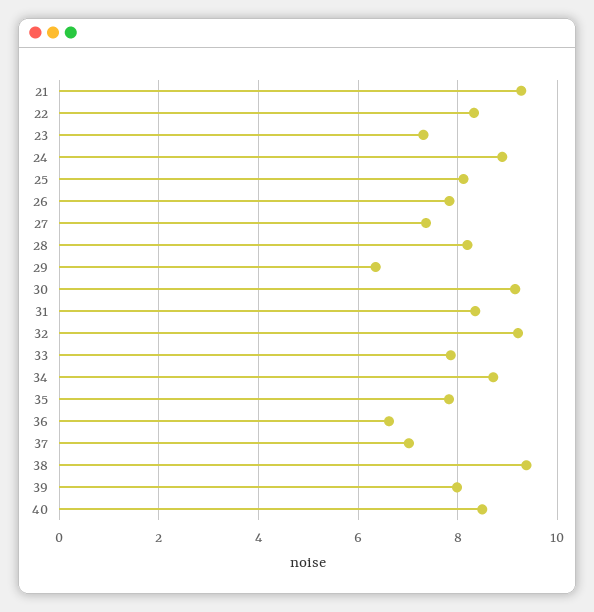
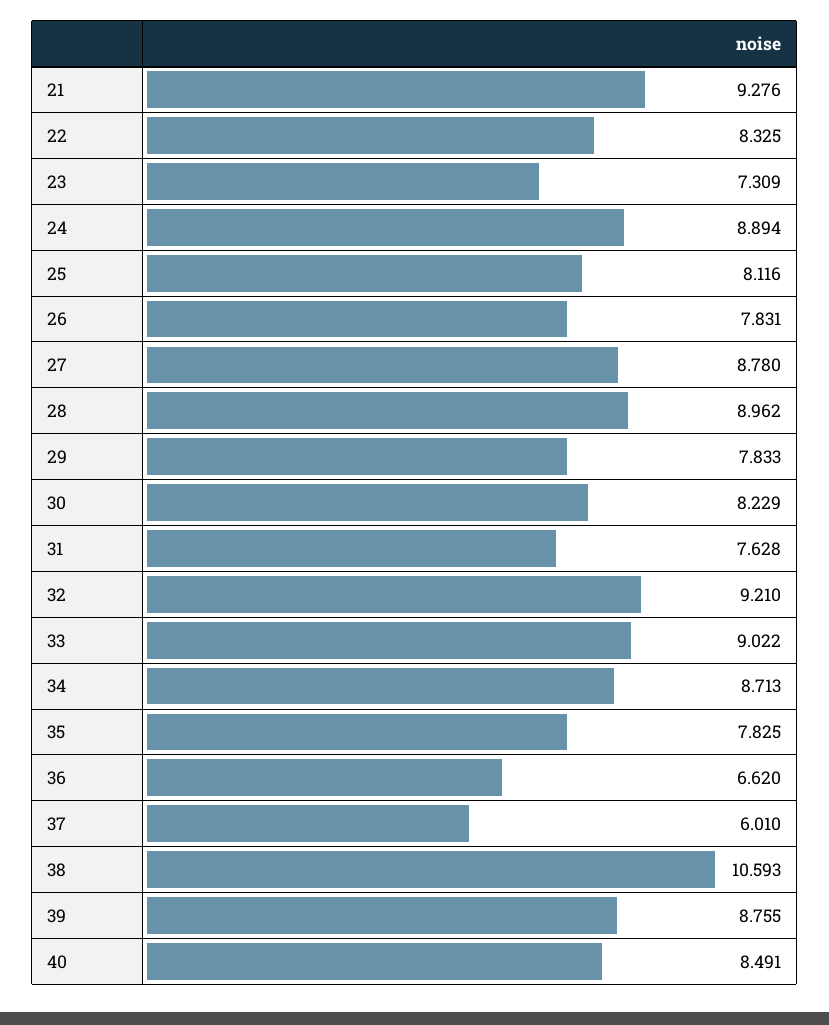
27: 7.4 -> 8.78
28: 8.2 -> 8.962
29: 6.4 -> 7.833
30: 9.2 -> 8.229
31: 8.4 -> 7.628
33: 7.8 -> 9.022
37: 7 -> 6.01
38: 9.4 -> 10.593
39: 8 -> 8.755

